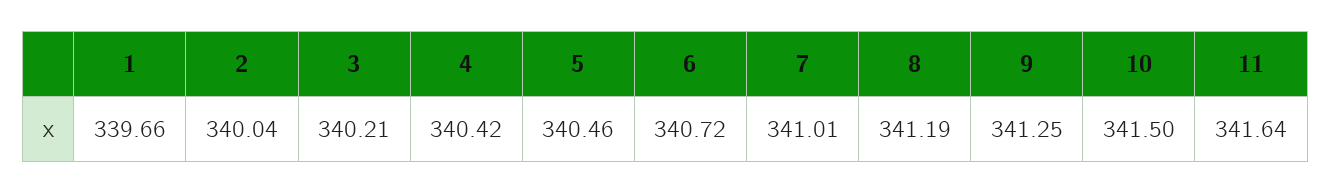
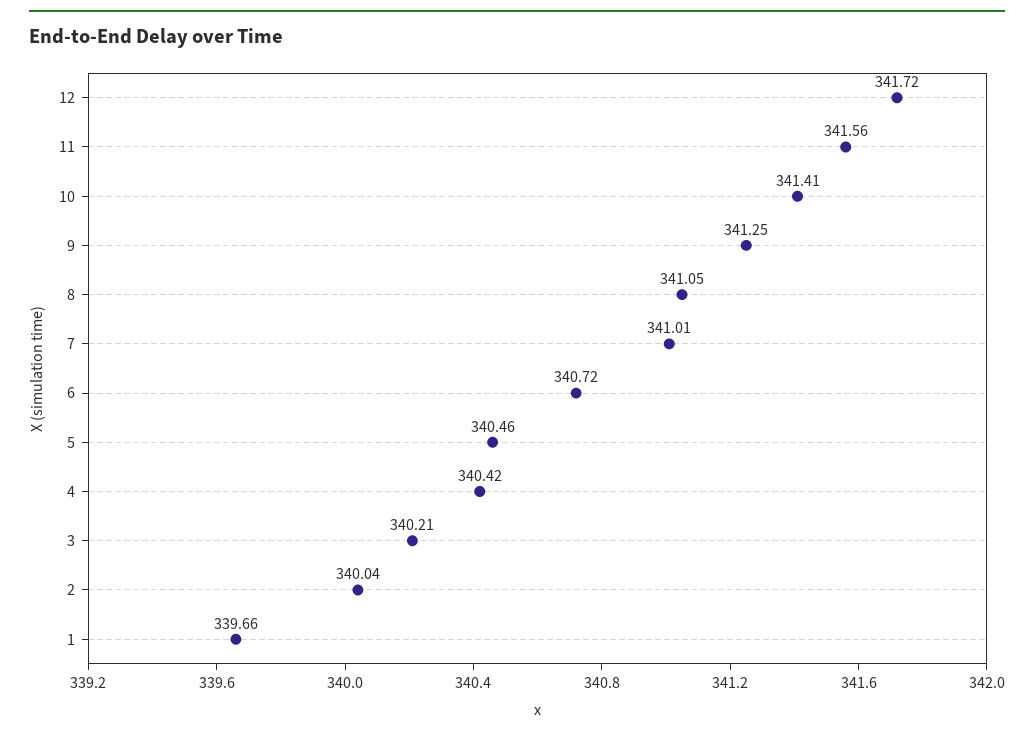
8: 341.19 -> 341.05
10: 341.5 -> 341.41
11: 341.64 -> 341.56
12: none -> 341.72

